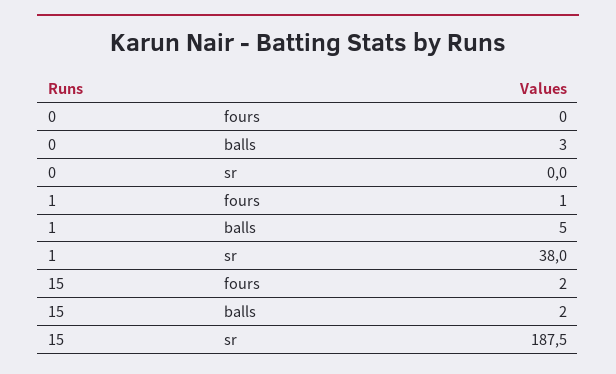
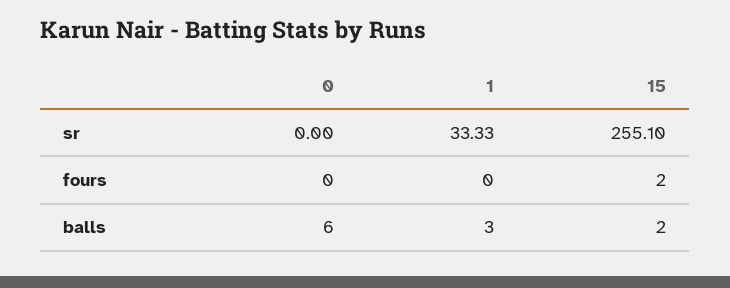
0, balls: 3 -> 6
1, fours: 1 -> 0
1, balls: 5 -> 3
1, sr: 38 -> 33.33
15, sr: 187.5 -> 255.1

